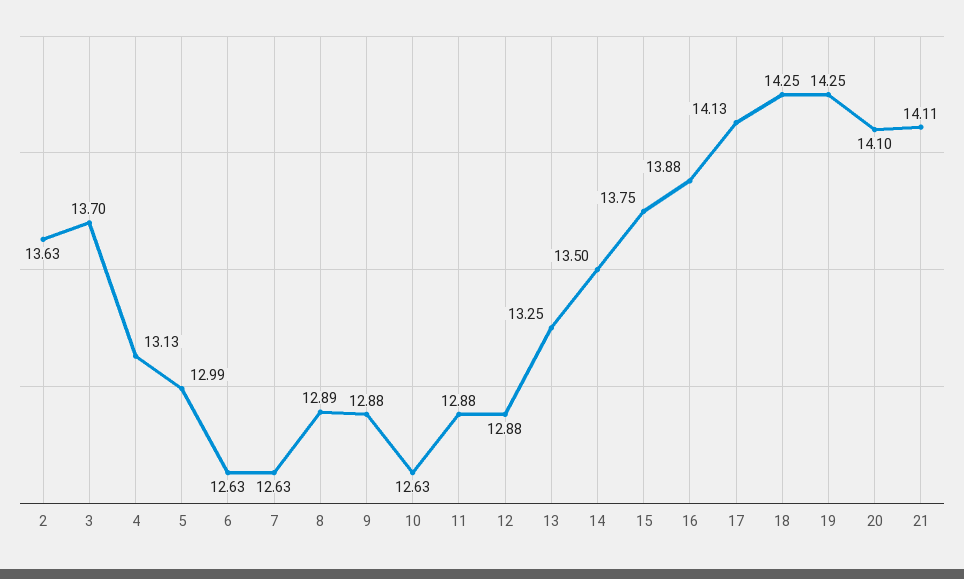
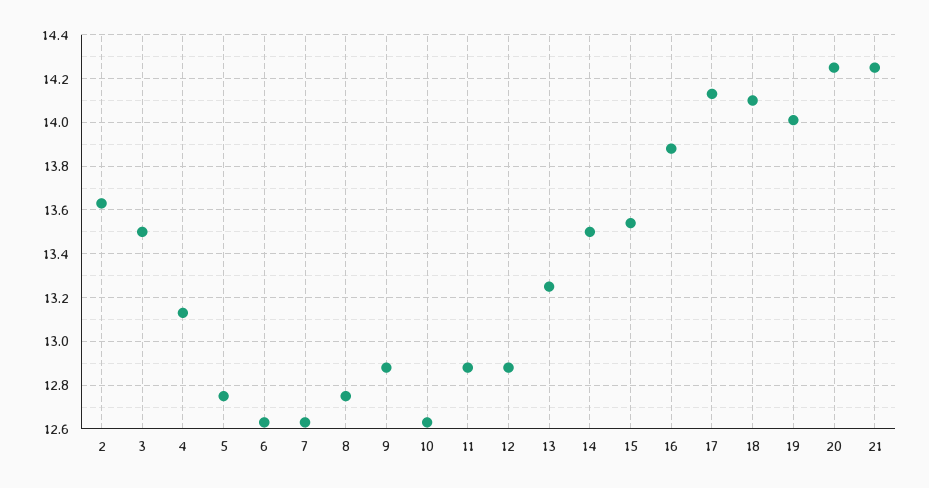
3: 13.7 -> 13.5
5: 12.99 -> 12.75
8: 12.89 -> 12.75
15: 13.75 -> 13.55
18: 14.25 -> 14.1
19: 14.25 -> 14
20: 14.1 -> 14.25
21: 14.11 -> 14.25

